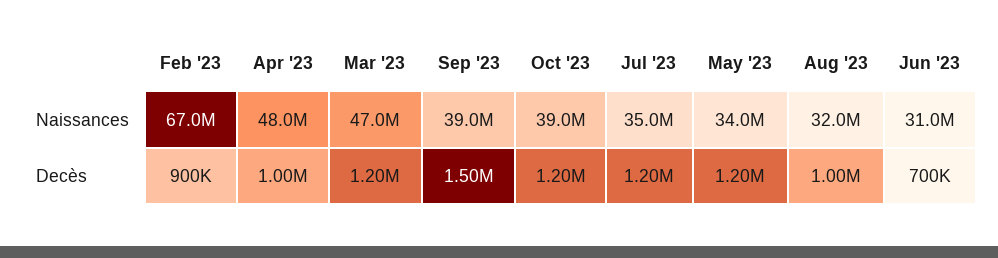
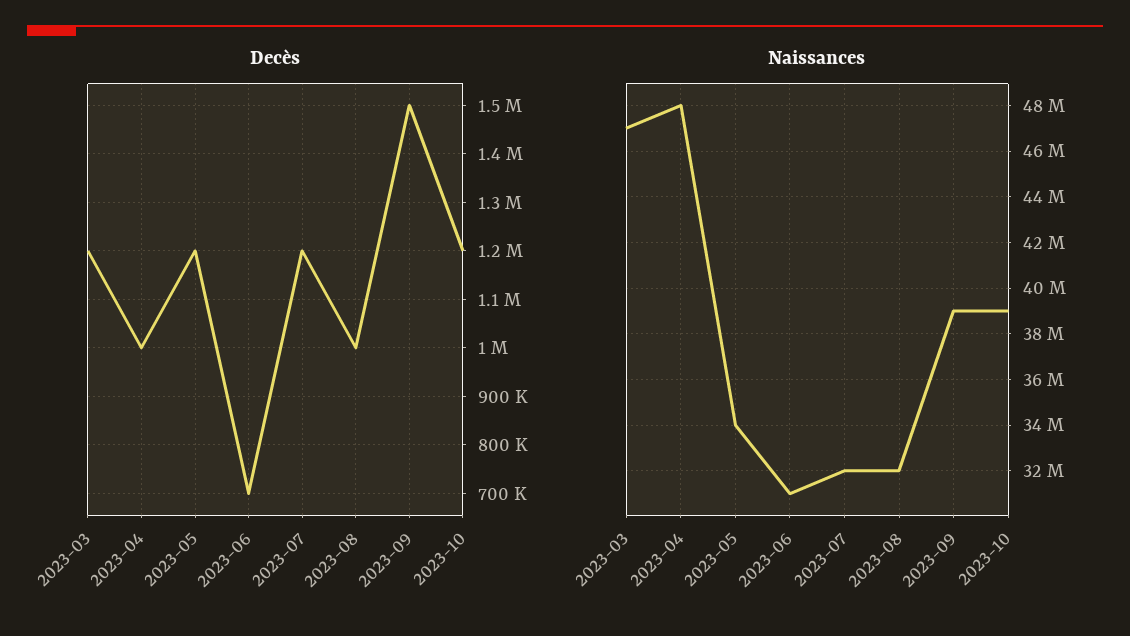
Naissances, Feb '23: 67000000 -> none
Naissances, Jul '23: 35000000 -> 32000000
Decès, Feb '23: 900000 -> none

